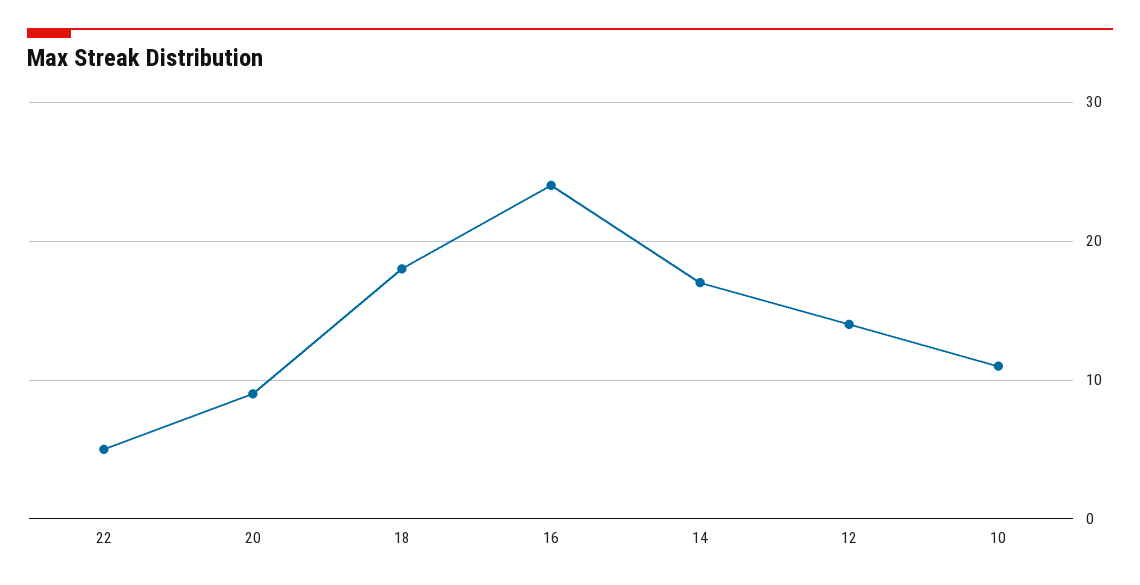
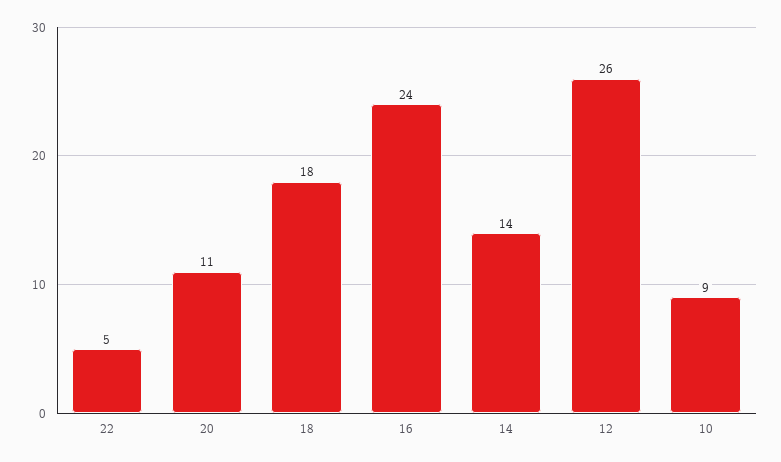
20: 9 -> 11
14: 17 -> 14
12: 14 -> 26
10: 11 -> 9

